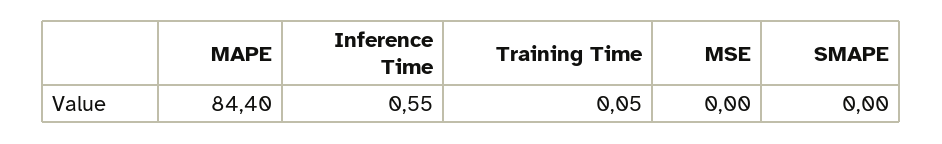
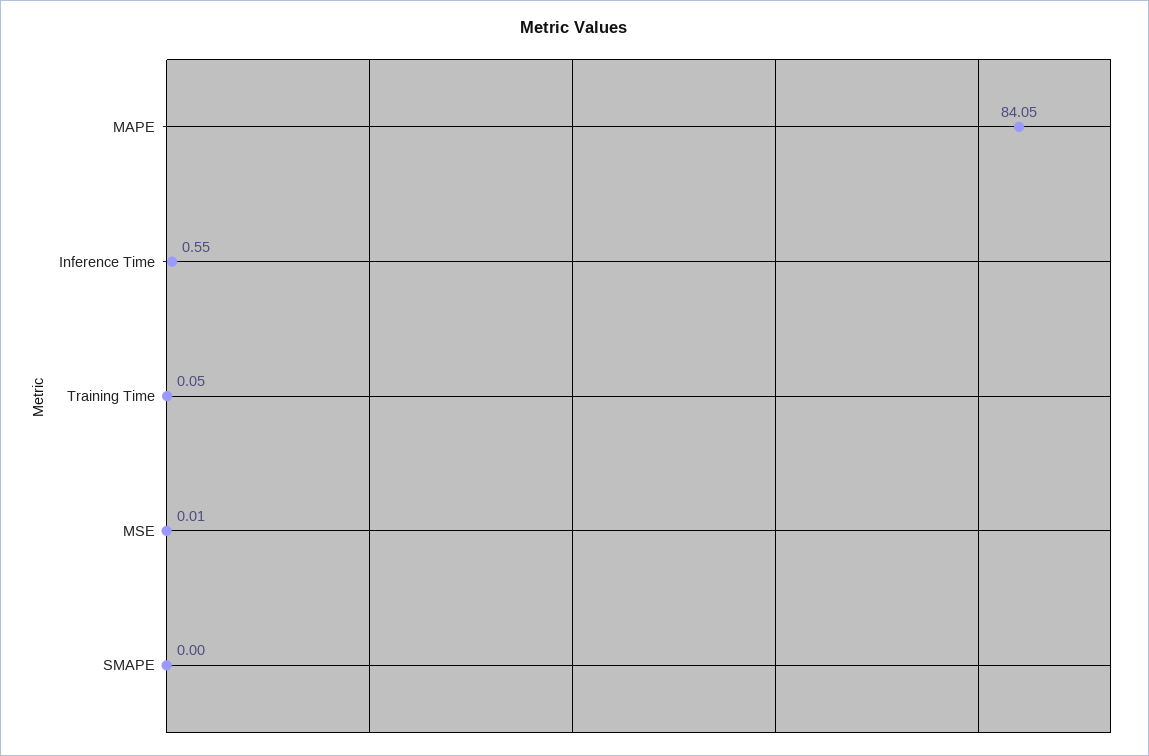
MAPE: 84.4 -> 84.05
MSE: 0 -> 0.01

